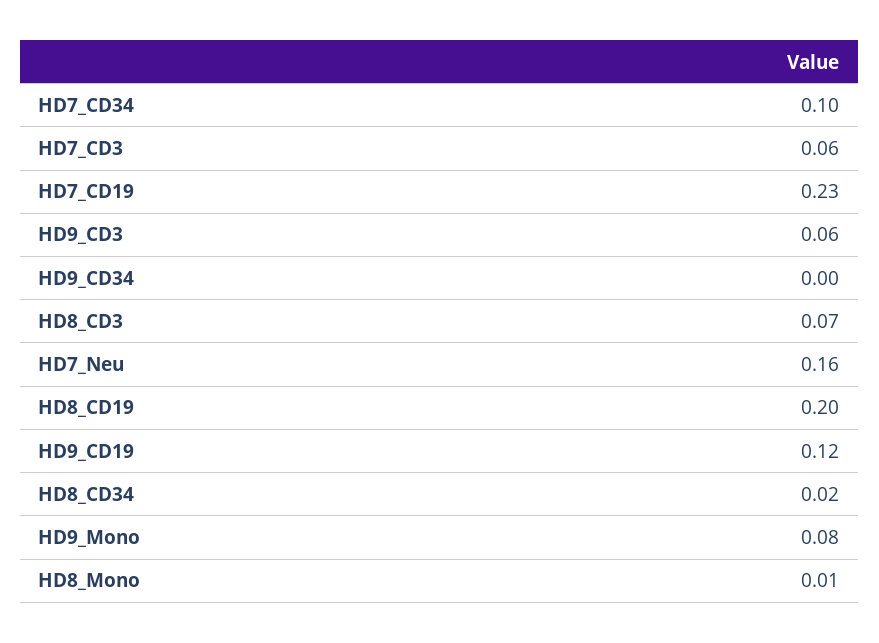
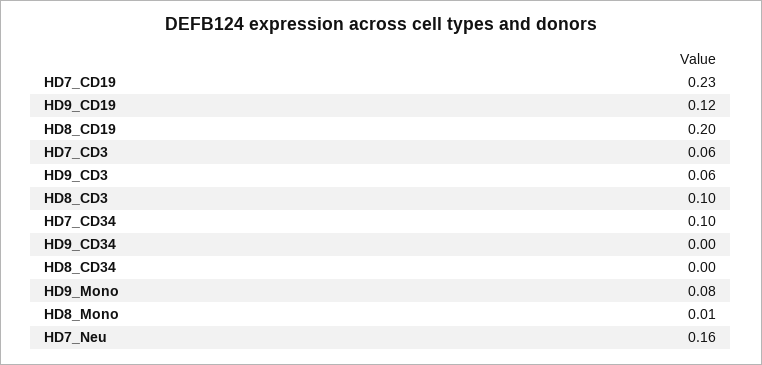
HD8_CD3: 0.07 -> 0.1
HD8_CD34: 0.02 -> 0

